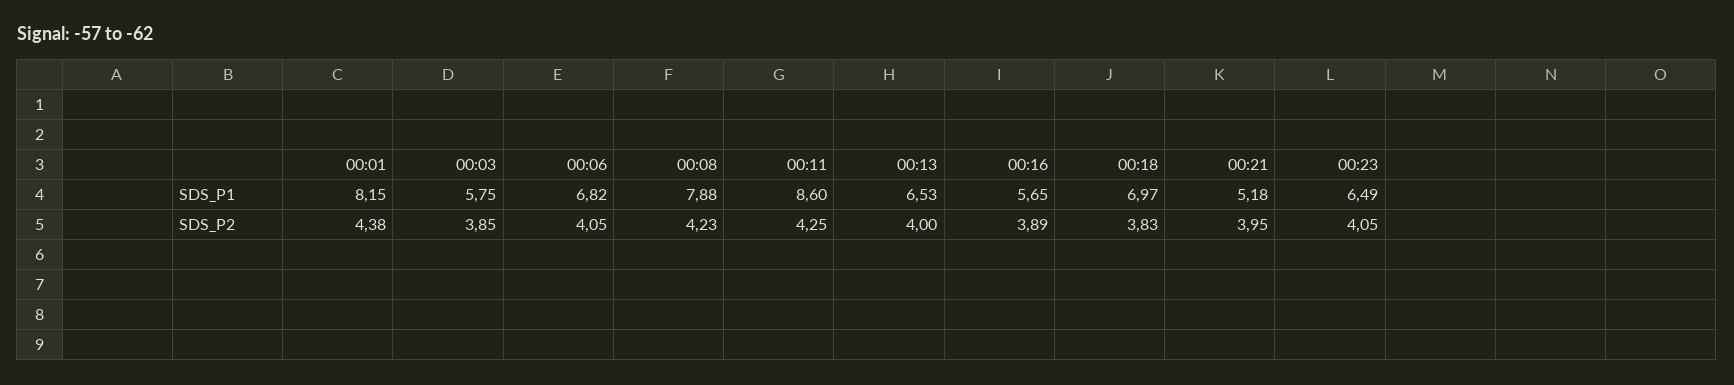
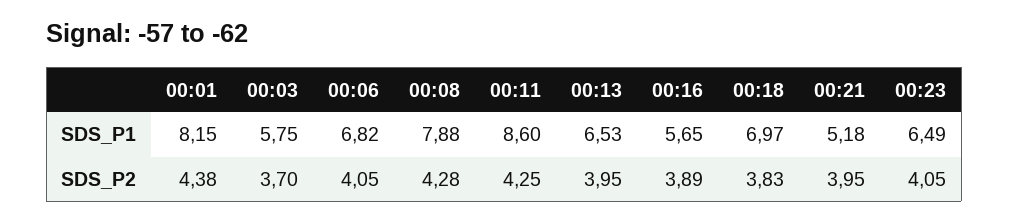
00:03, SDS_P2: 3.85 -> 3.7
00:08, SDS_P2: 4.23 -> 4.28
00:13, SDS_P2: 4 -> 3.95

